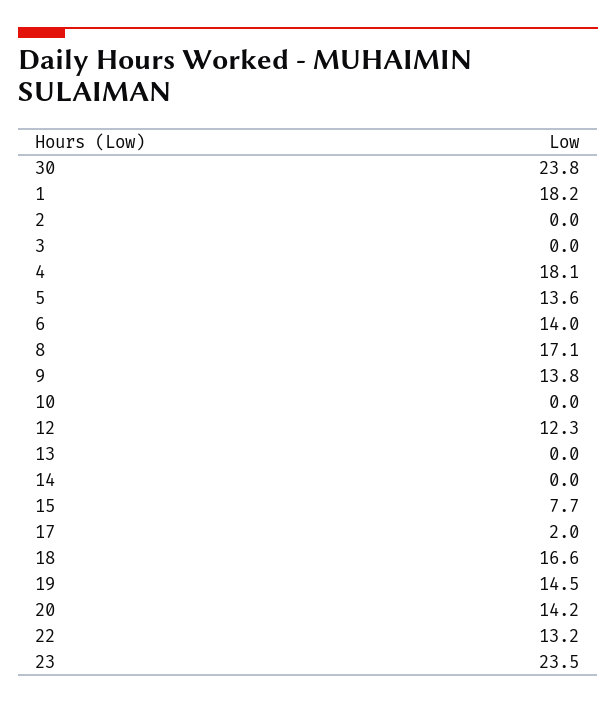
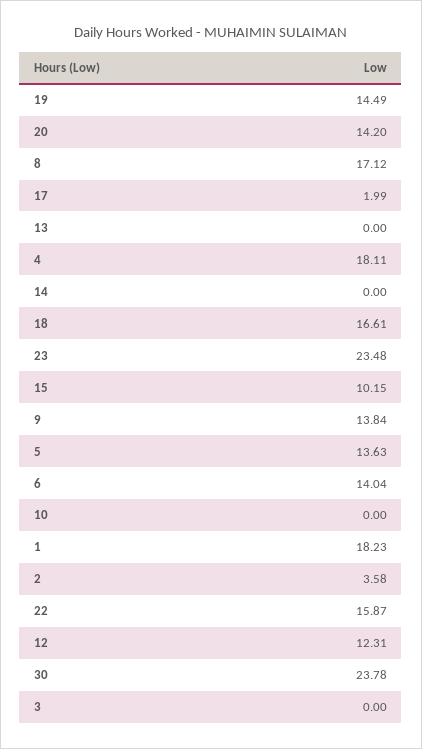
2: 0 -> 3.58
15: 7.7 -> 10.15
22: 13.2 -> 15.87

